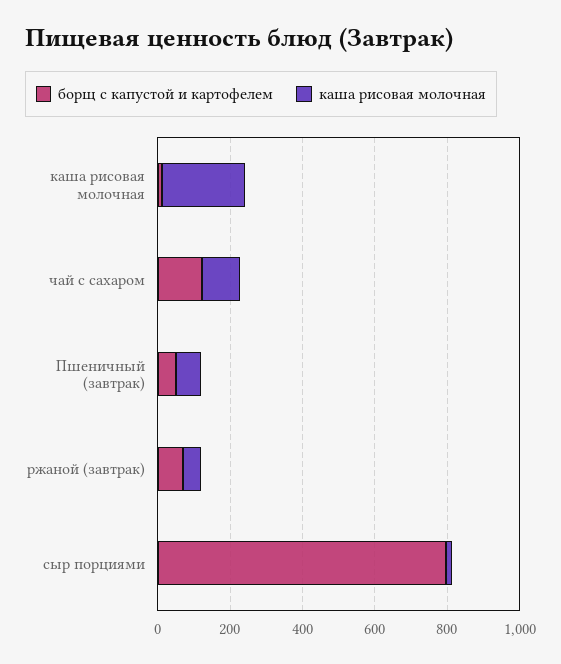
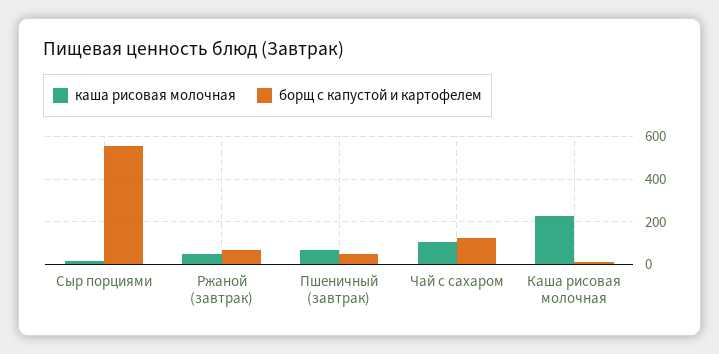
борщ с капустой и картофелем, сыр порциями: 800 -> 550

